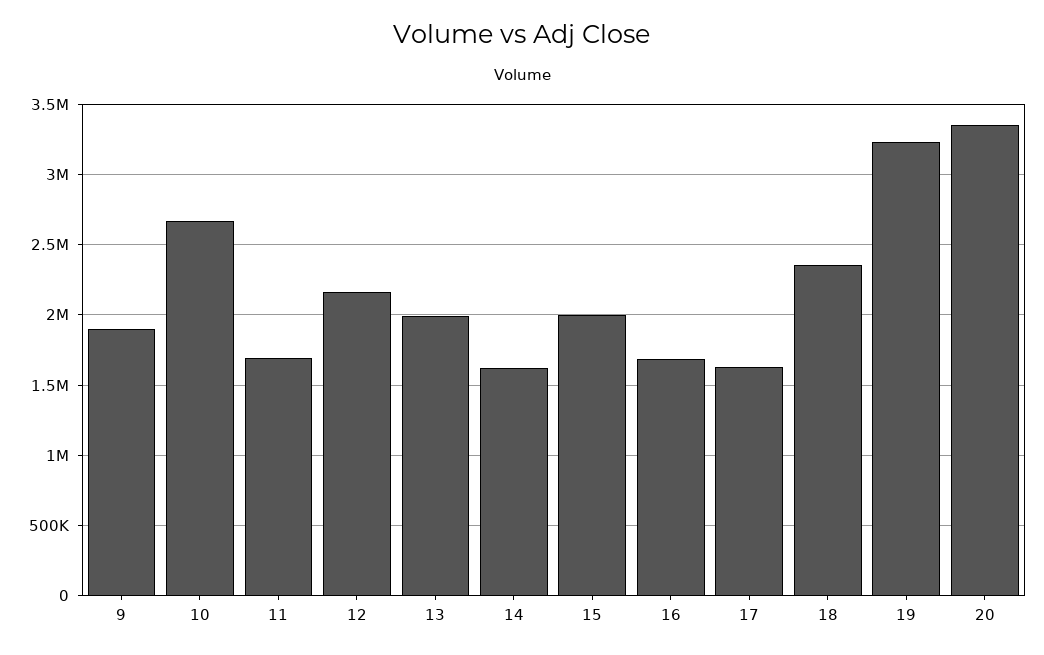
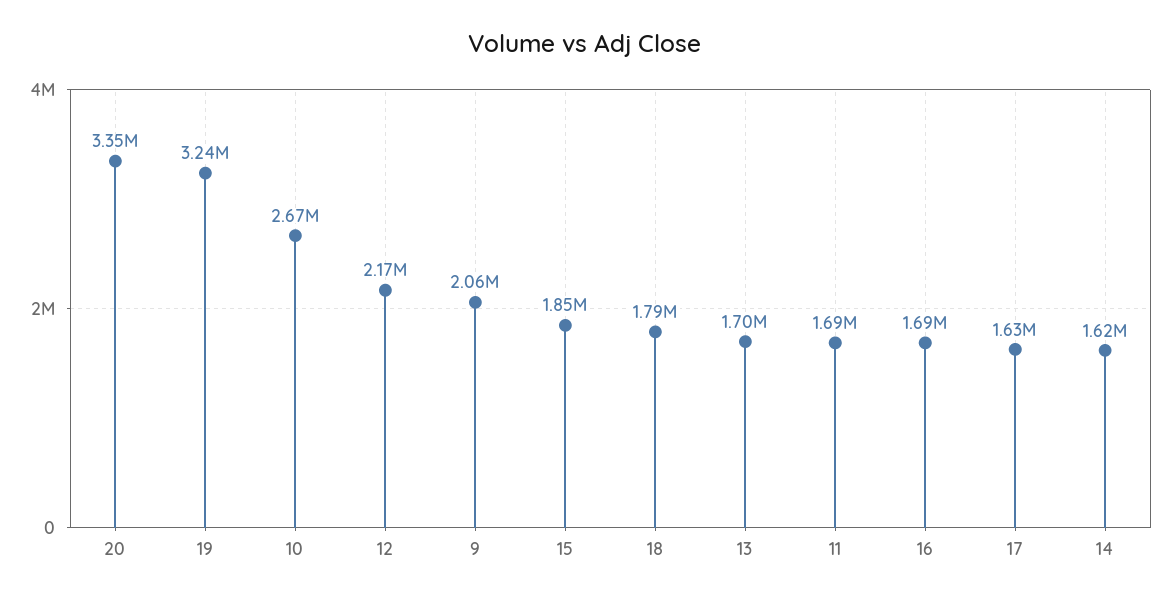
9: 1900000 -> 2060000
13: 2000000 -> 1700000
15: 2000000 -> 1850000
18: 2350000 -> 1790000

